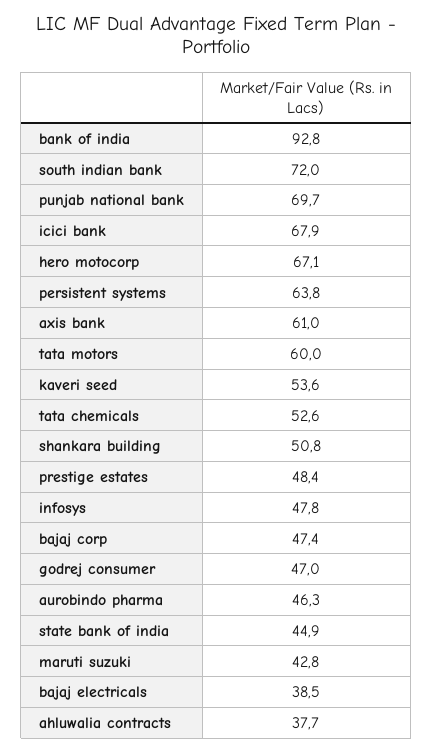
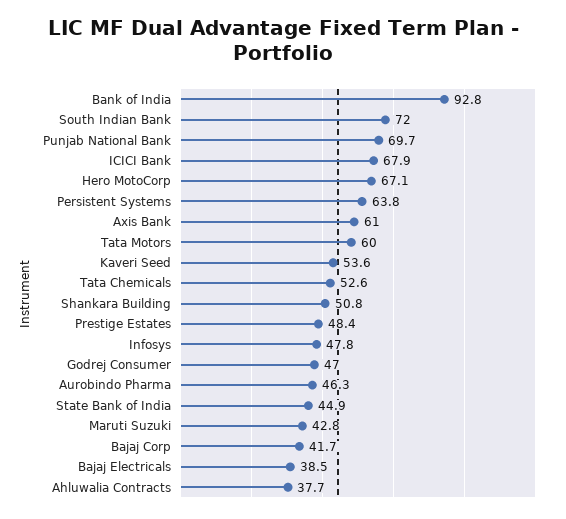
bajaj corp: 47.4 -> 41.7

